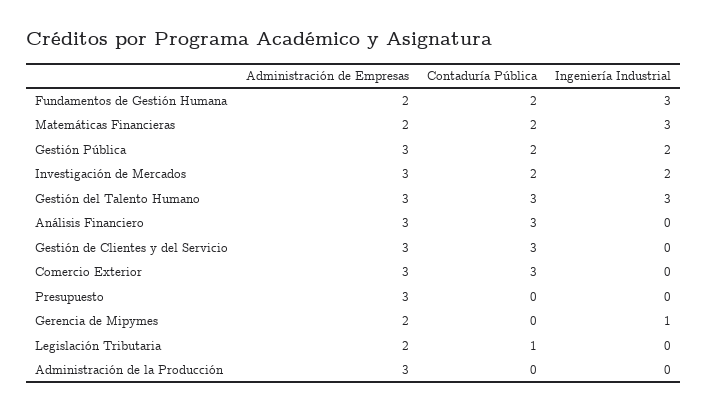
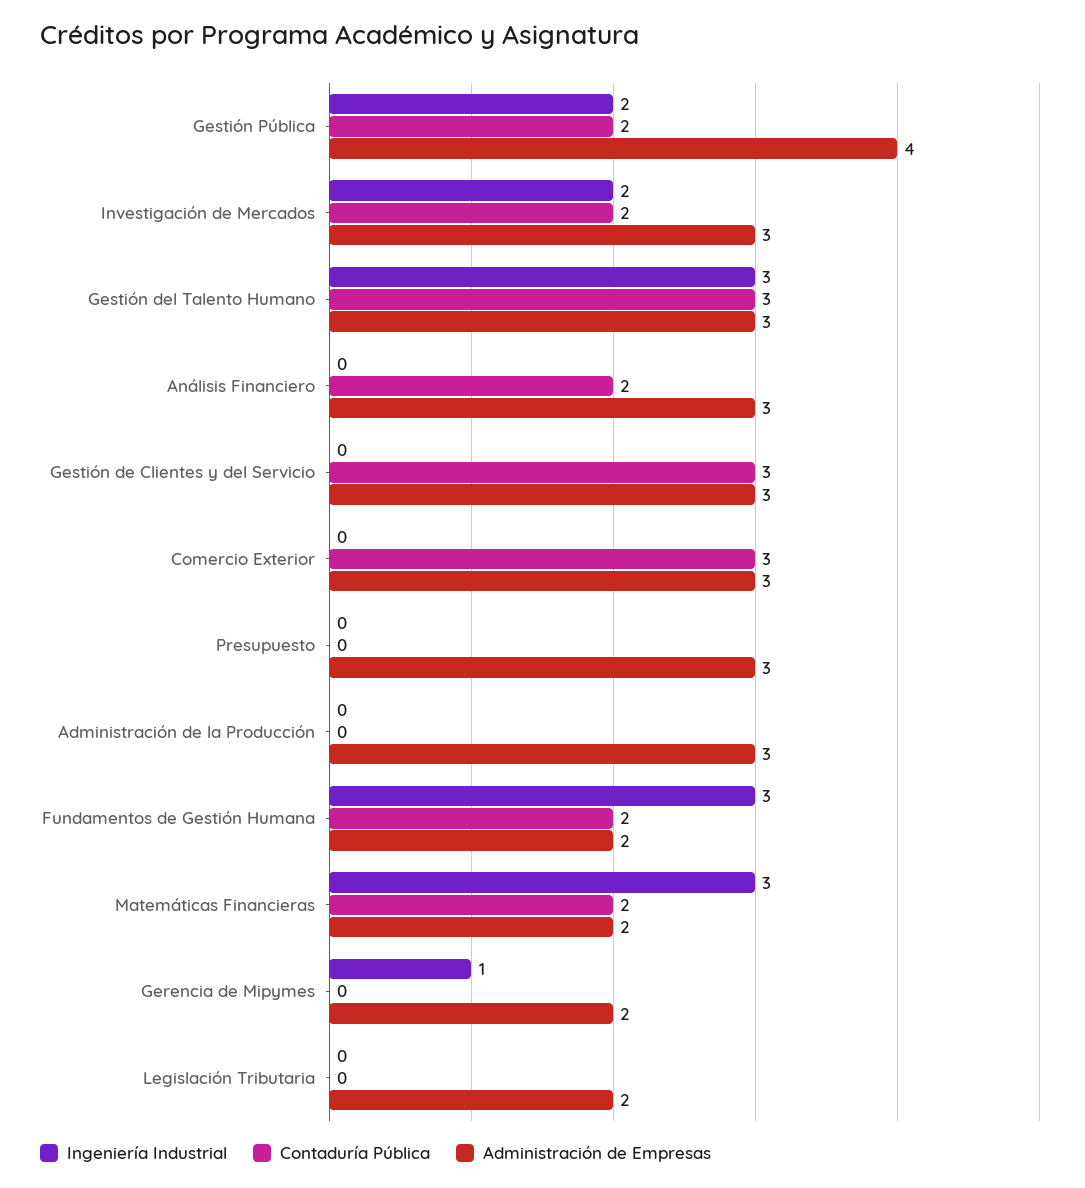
Administración de Empresas, Gestión Pública: 3 -> 4
Contaduría Pública, Análisis Financiero: 3 -> 2
Contaduría Pública, Legislación Tributaria: 1 -> 0

